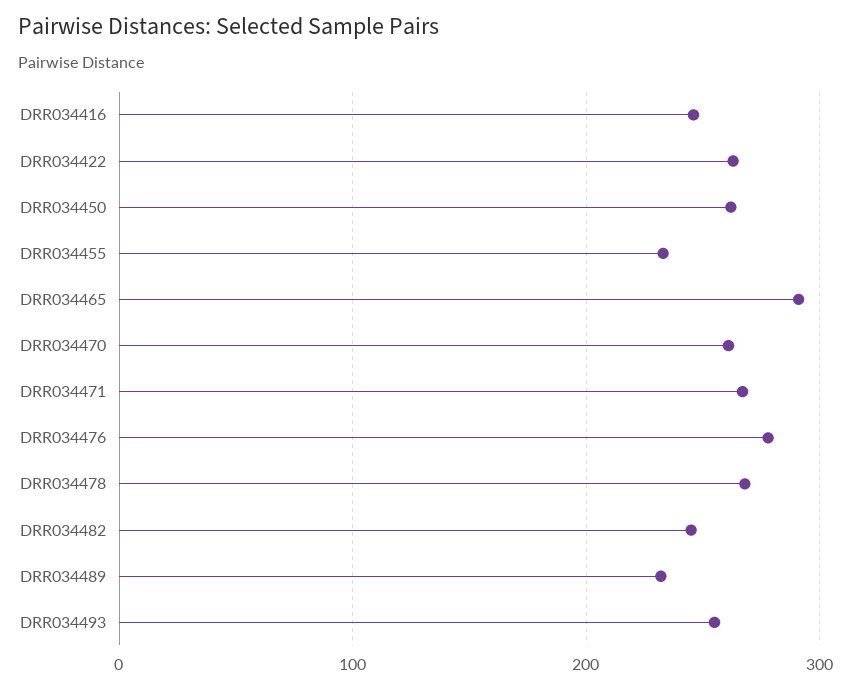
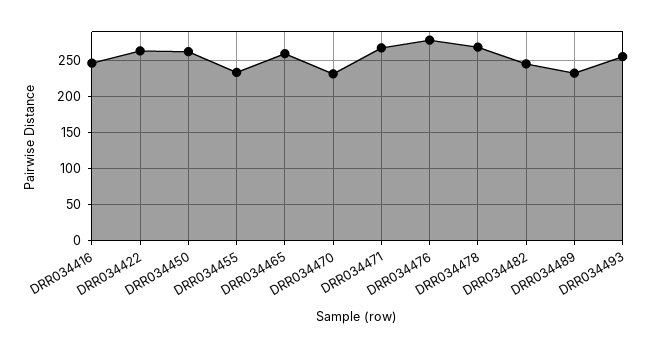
DRR034465: 290 -> 260
DRR034470: 260 -> 230

